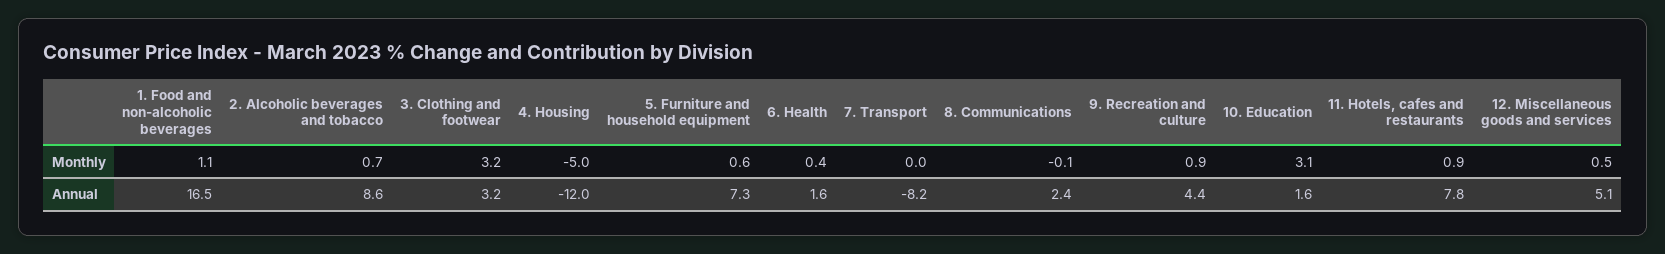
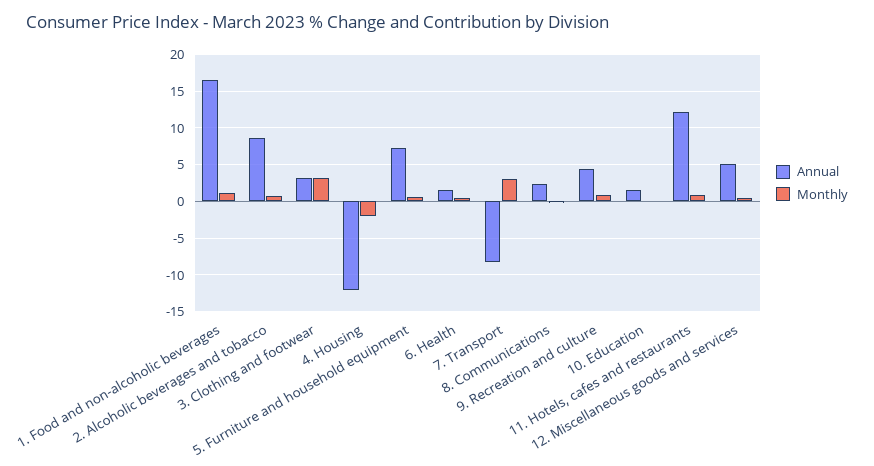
Monthly, 4. Housing: -5 -> -2
Monthly, 7. Transport: 0 -> 3
Monthly, 10. Education: 3.1 -> 0
Annual, 11. Hotels, cafes and restaurants: 7.8 -> 12

